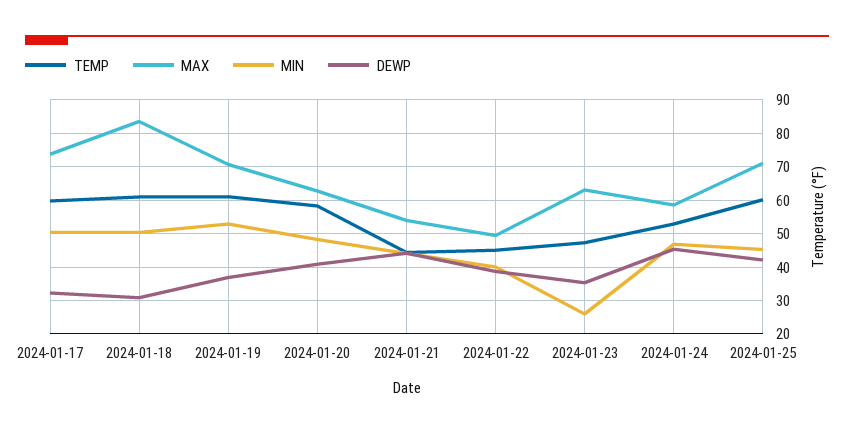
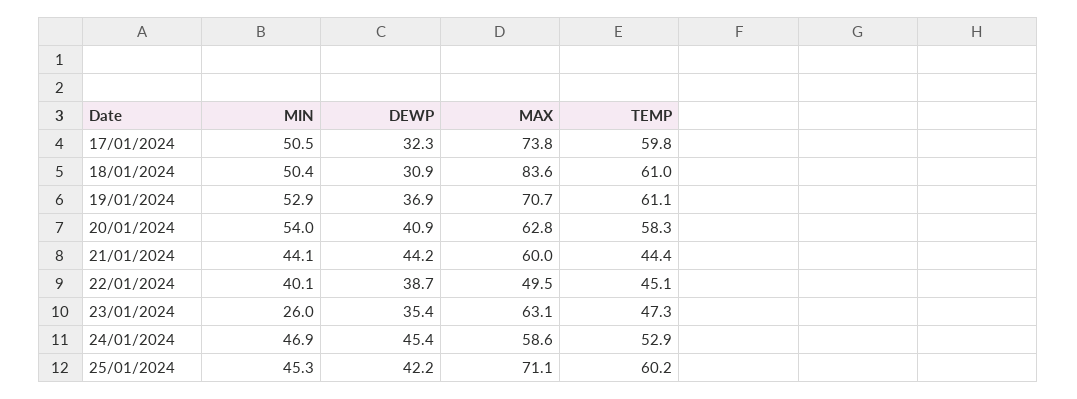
MIN, 2024-01-20: 48 -> 54
MAX, 2024-01-21: 54 -> 60

